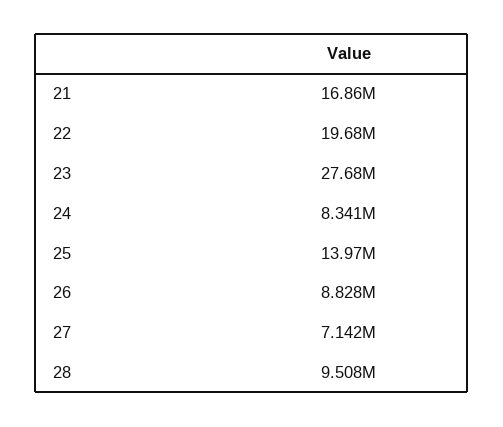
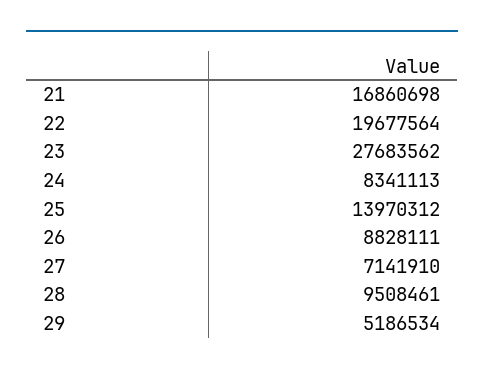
29: none -> 5186534

